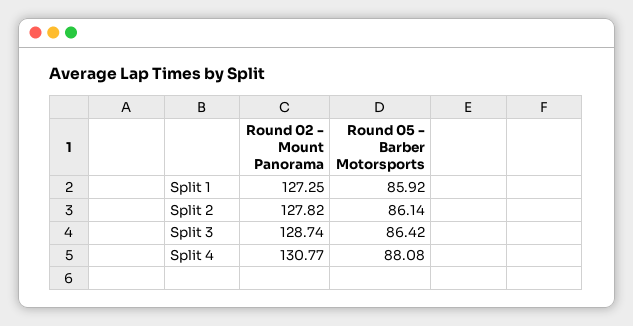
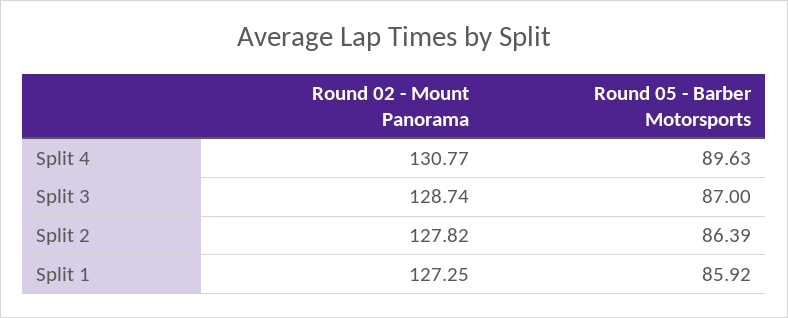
Round 05 - Barber Motorsports, Split 2: 86.14 -> 86.39
Round 05 - Barber Motorsports, Split 3: 86.42 -> 87
Round 05 - Barber Motorsports, Split 4: 88.08 -> 89.63

